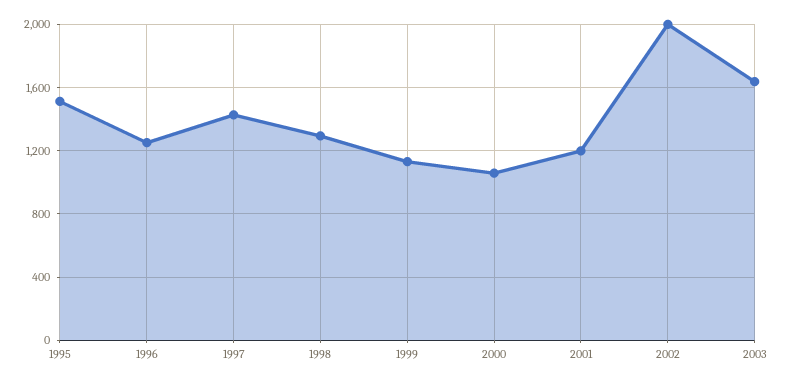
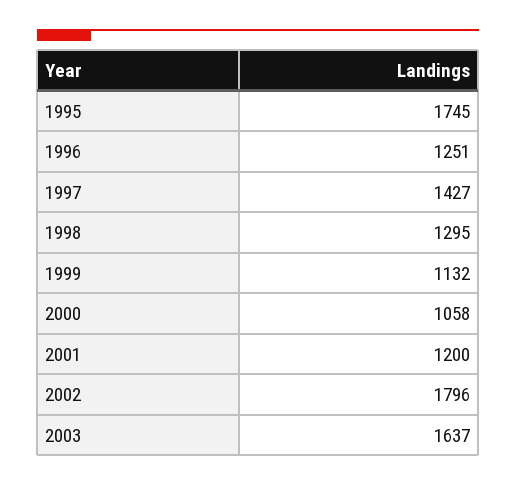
1995: 1500 -> 1745
2002: 2000 -> 1796

